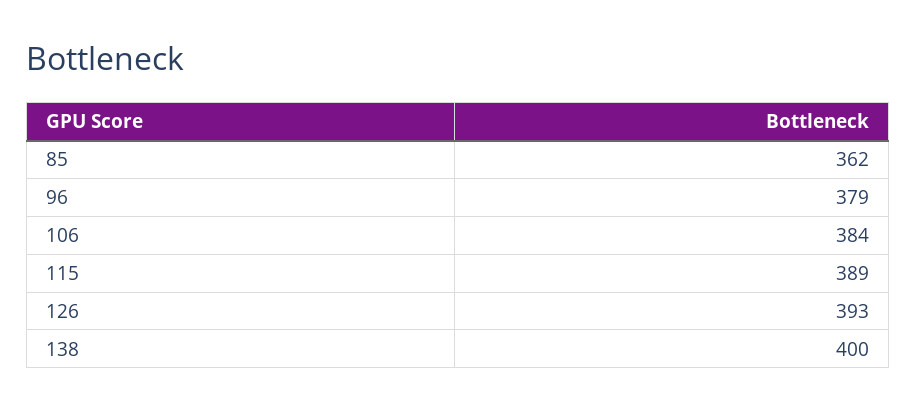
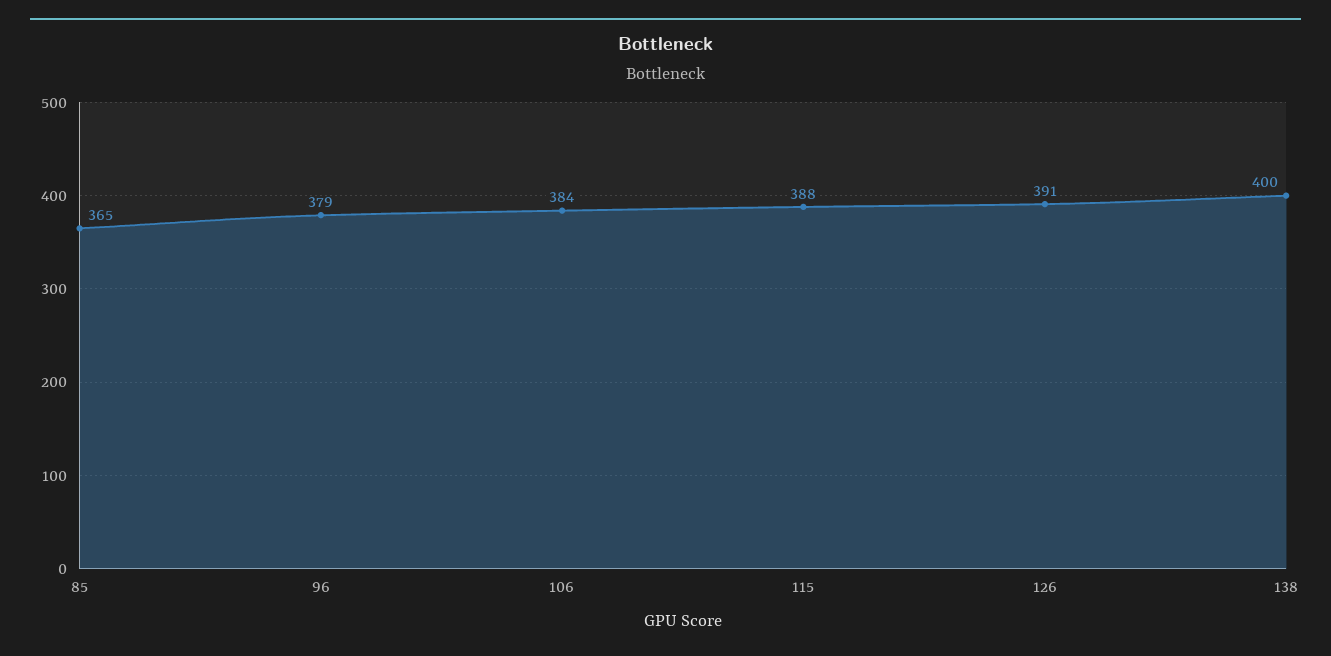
85: 362 -> 365
115: 389 -> 388
126: 393 -> 391

